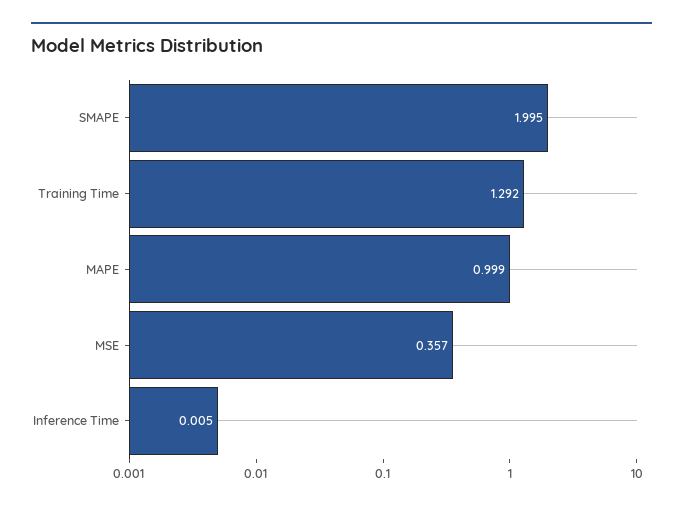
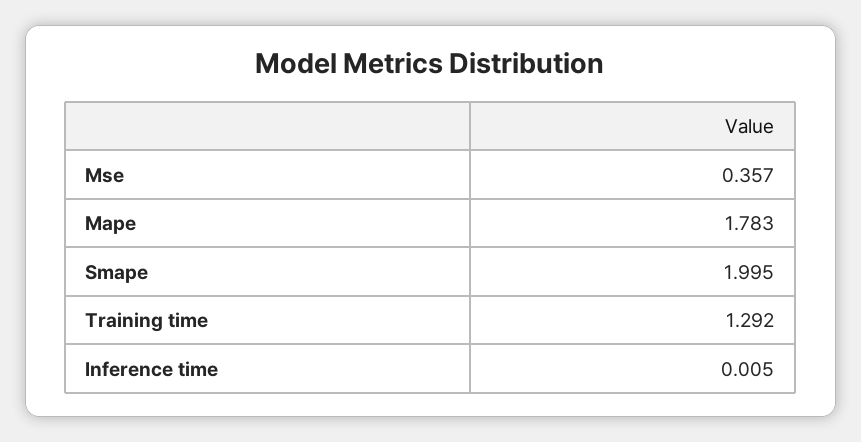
MAPE: 0.999 -> 1.783

